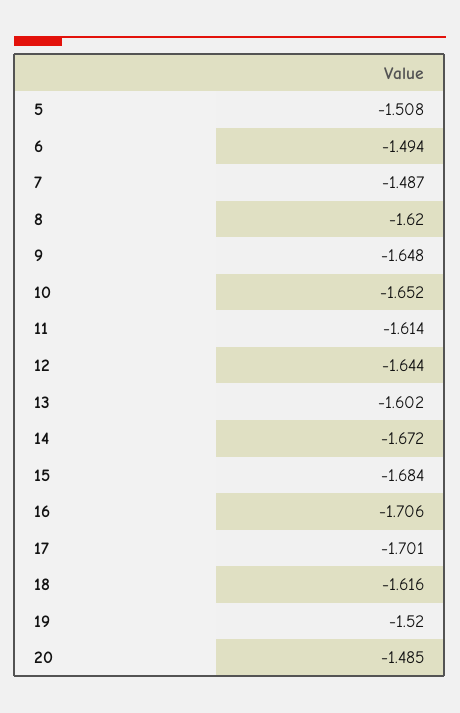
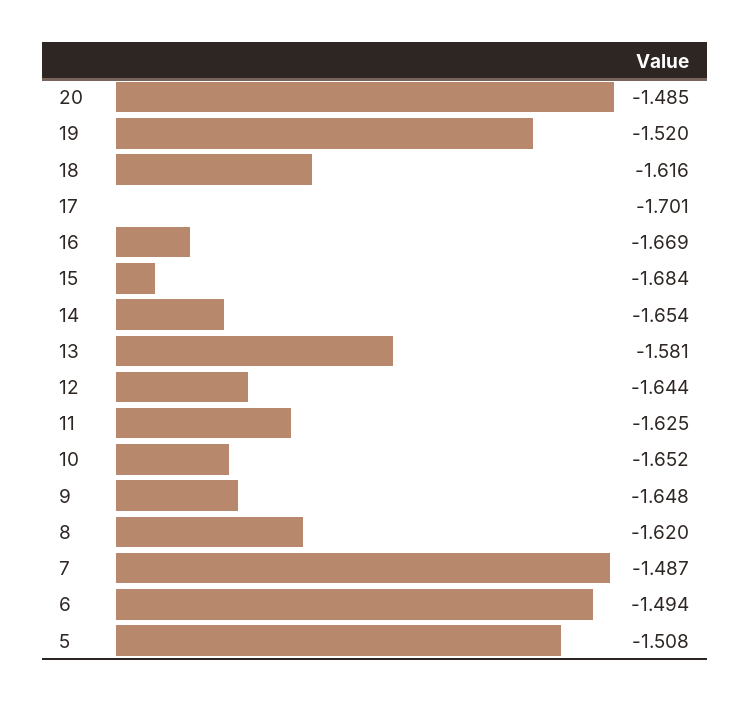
11: -1.614 -> -1.625
13: -1.602 -> -1.581
14: -1.672 -> -1.654
16: -1.706 -> -1.669

